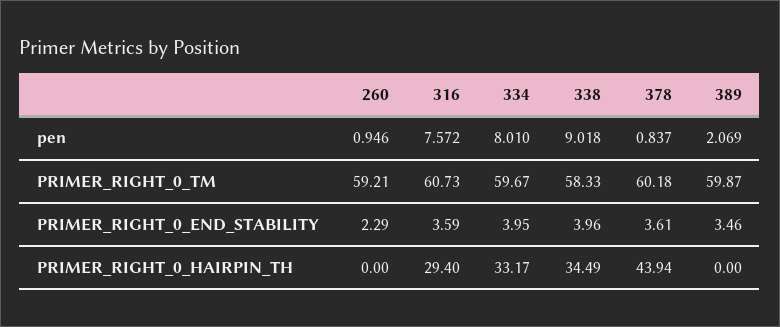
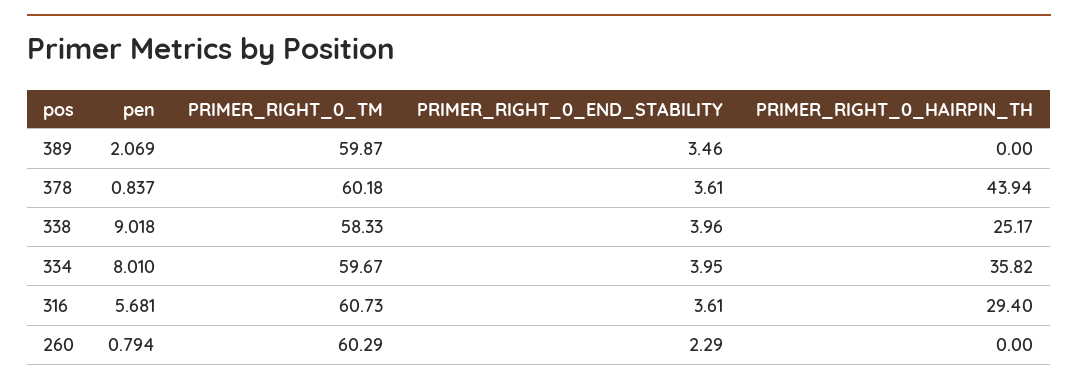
260, pen: 0.946 -> 0.794
316, pen: 7.572 -> 5.681
260, PRIMER_RIGHT_0_TM: 59.21 -> 60.29
316, PRIMER_RIGHT_0_END_STABILITY: 3.59 -> 3.61
334, PRIMER_RIGHT_0_HAIRPIN_TH: 33.17 -> 35.82
338, PRIMER_RIGHT_0_HAIRPIN_TH: 34.49 -> 25.17

